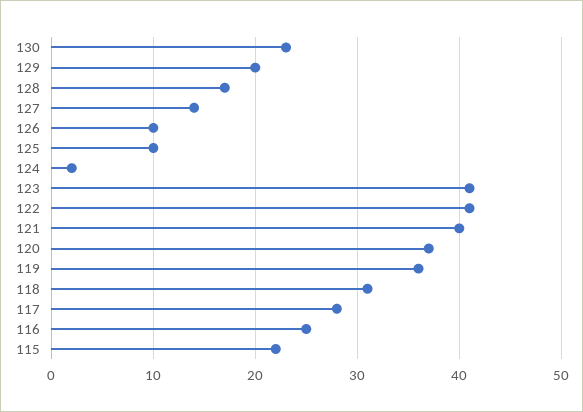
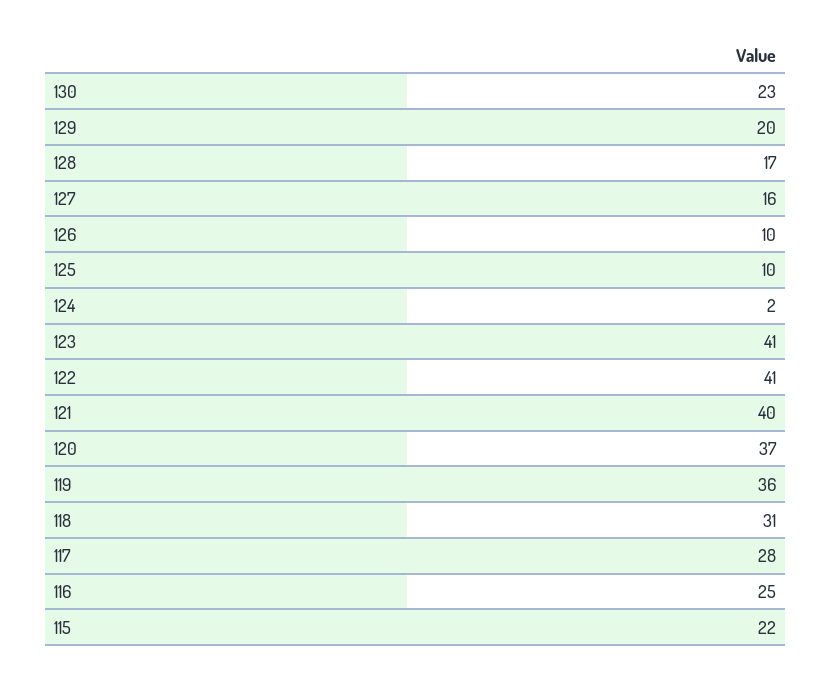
127: 14 -> 16

